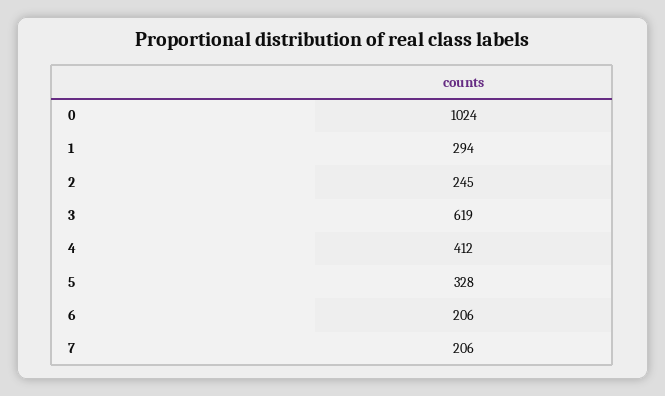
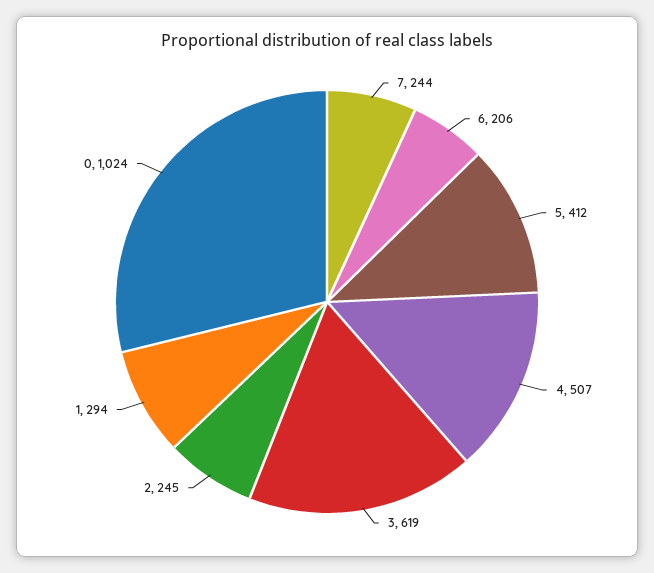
4: 412 -> 507
5: 328 -> 412
7: 206 -> 244

